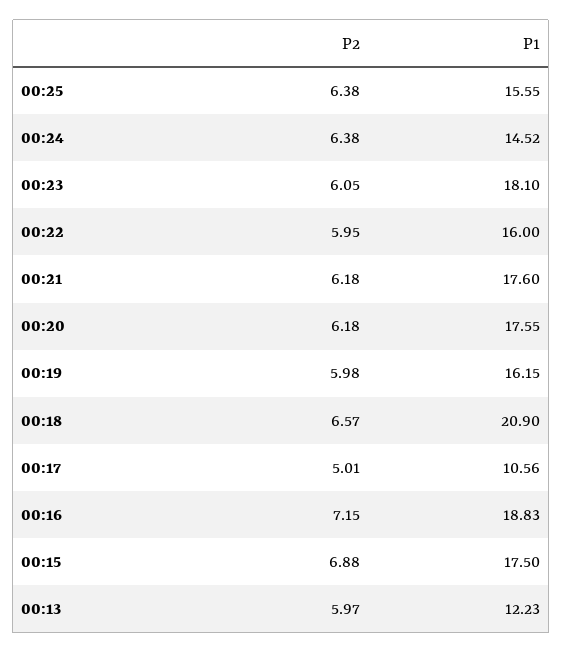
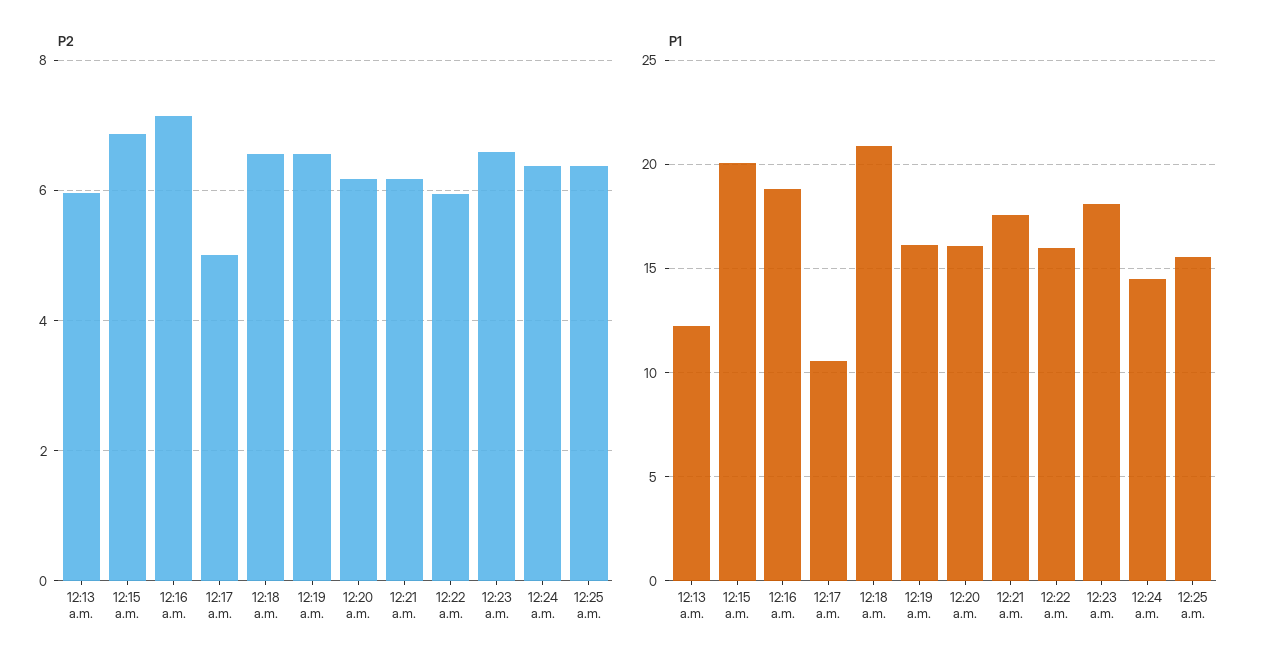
P2, 00:23: 6.05 -> 6.6
P1, 00:20: 17.55 -> 16
P2, 00:19: 5.98 -> 6.6
P1, 00:15: 17.5 -> 20

